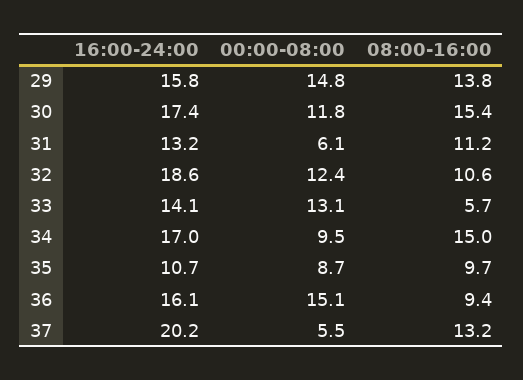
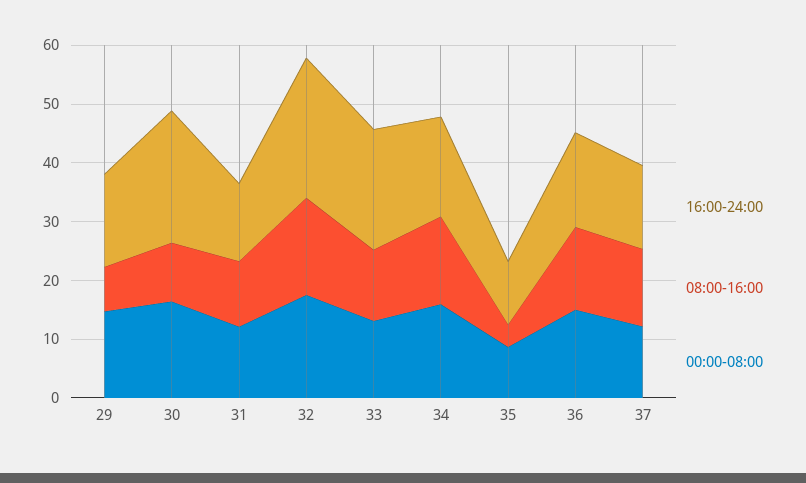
08:00-16:00, 29: 13.8 -> 8
16:00-24:00, 30: 17.4 -> 22
00:00-08:00, 30: 11.8 -> 16
08:00-16:00, 30: 15.4 -> 10
00:00-08:00, 31: 6.1 -> 12
16:00-24:00, 32: 18.6 -> 24
00:00-08:00, 32: 12.4 -> 18
08:00-16:00, 32: 10.6 -> 16
16:00-24:00, 33: 14.1 -> 20
08:00-16:00, 33: 5.7 -> 12
00:00-08:00, 34: 9.5 -> 16
08:00-16:00, 35: 9.7 -> 4
08:00-16:00, 36: 9.4 -> 14
16:00-24:00, 37: 20.2 -> 14
00:00-08:00, 37: 5.5 -> 12

